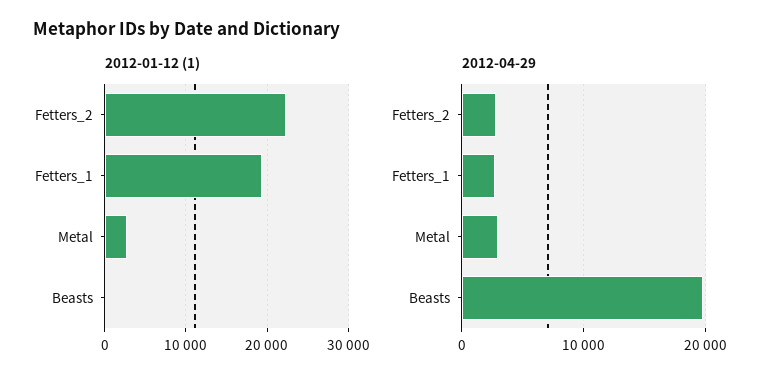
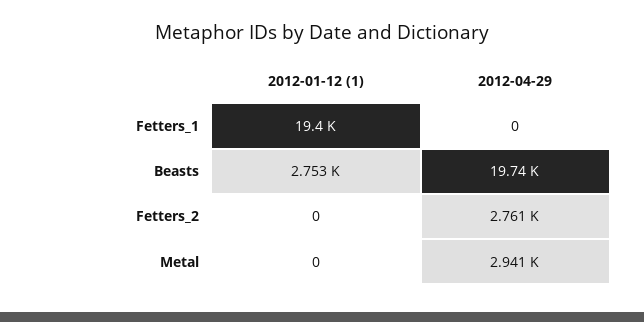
2012-01-12 (1), Fetters_2: 22000 -> 0
2012-01-12 (1), Metal: 3000 -> 0
2012-01-12 (1), Beasts: 0 -> 2753
2012-04-29, Fetters_1: 3000 -> 0

